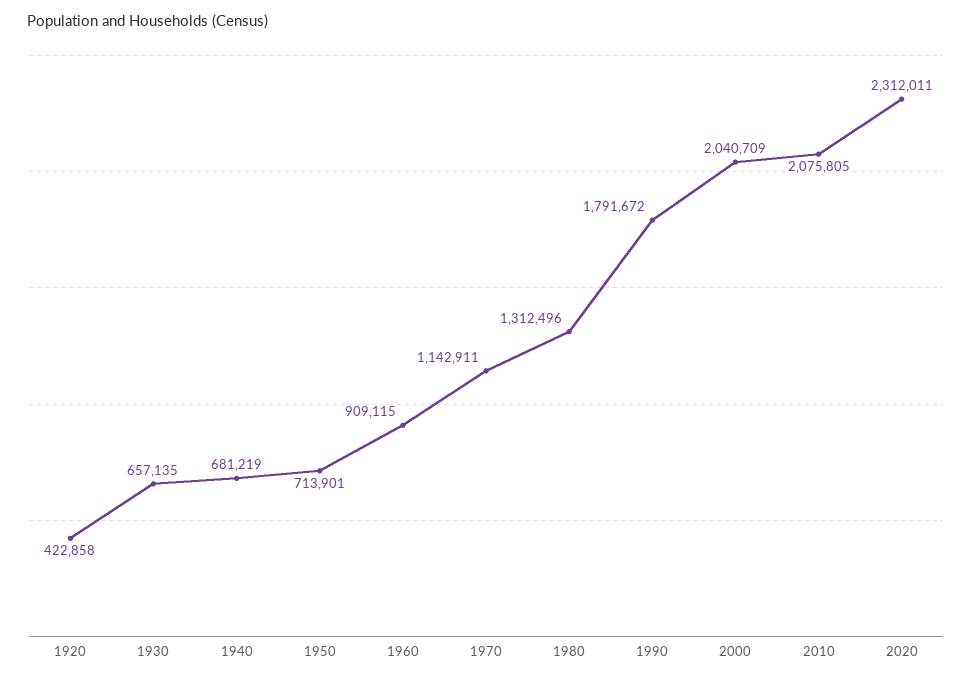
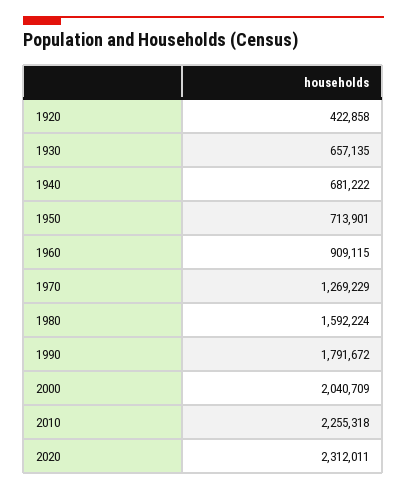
1940: 681219 -> 681222
1970: 1142911 -> 1269229
1980: 1312496 -> 1592224
2010: 2075805 -> 2255318

